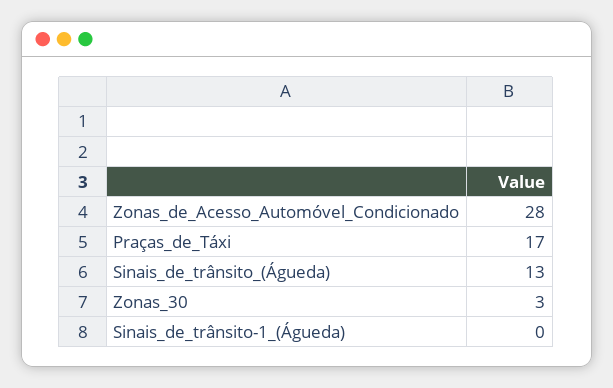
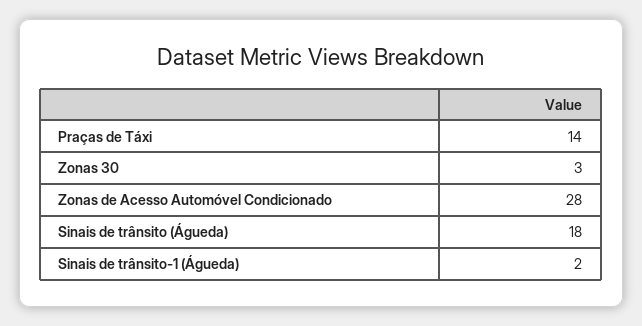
Praças_de_Táxi: 17 -> 14
Sinais_de_trânsito_(Águeda): 13 -> 18
Sinais_de_trânsito-1_(Águeda): 0 -> 2

